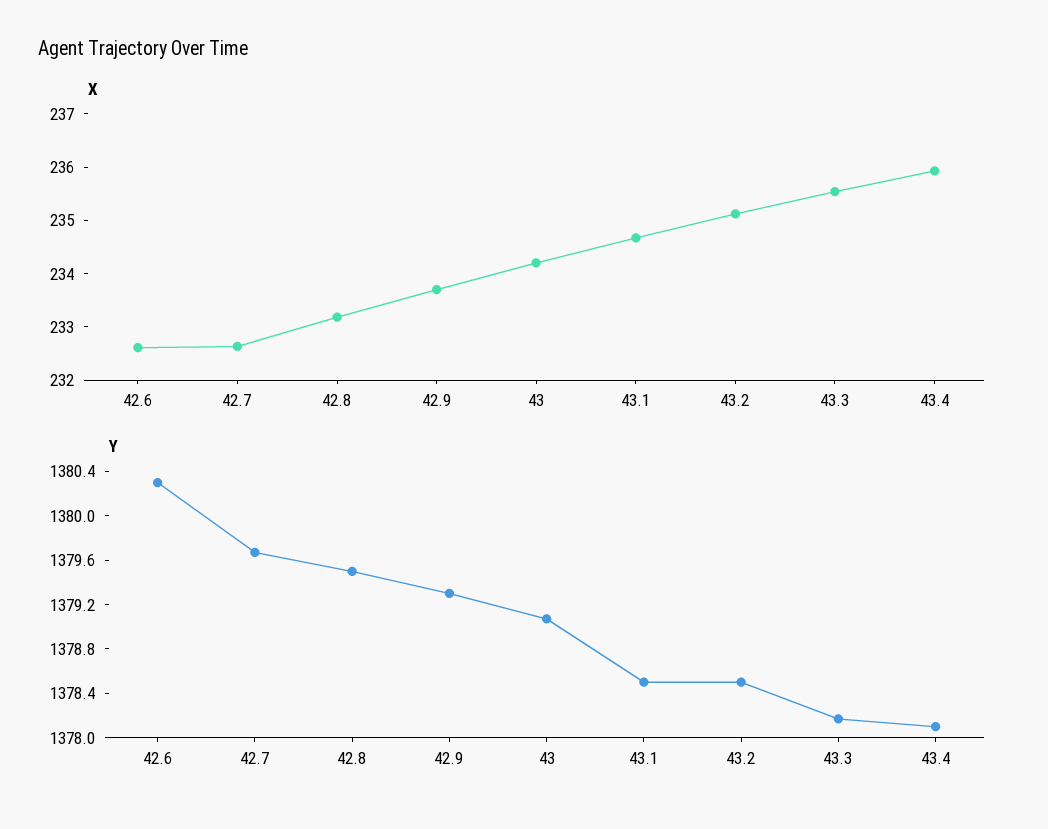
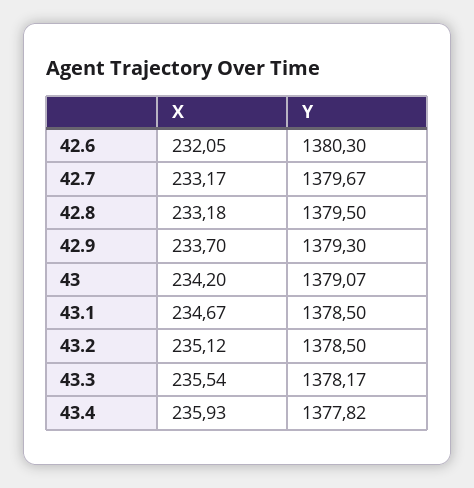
X, 42.6: 232.6 -> 232.05
X, 42.7: 232.6 -> 233.17
Y, 43.4: 1378.1 -> 1377.82

